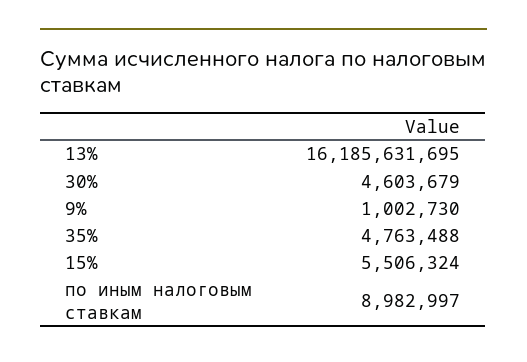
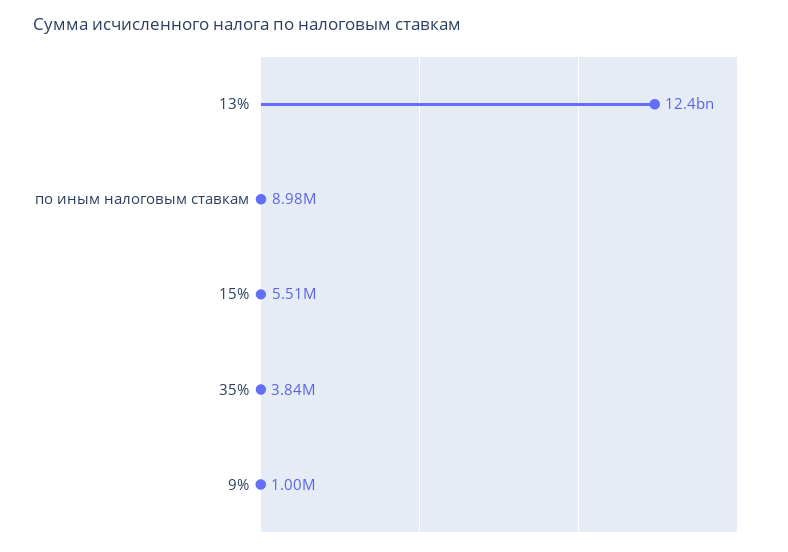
13%: 16185631695 -> 12400000000
30%: 4603679 -> none
35%: 4763488 -> 3840000

